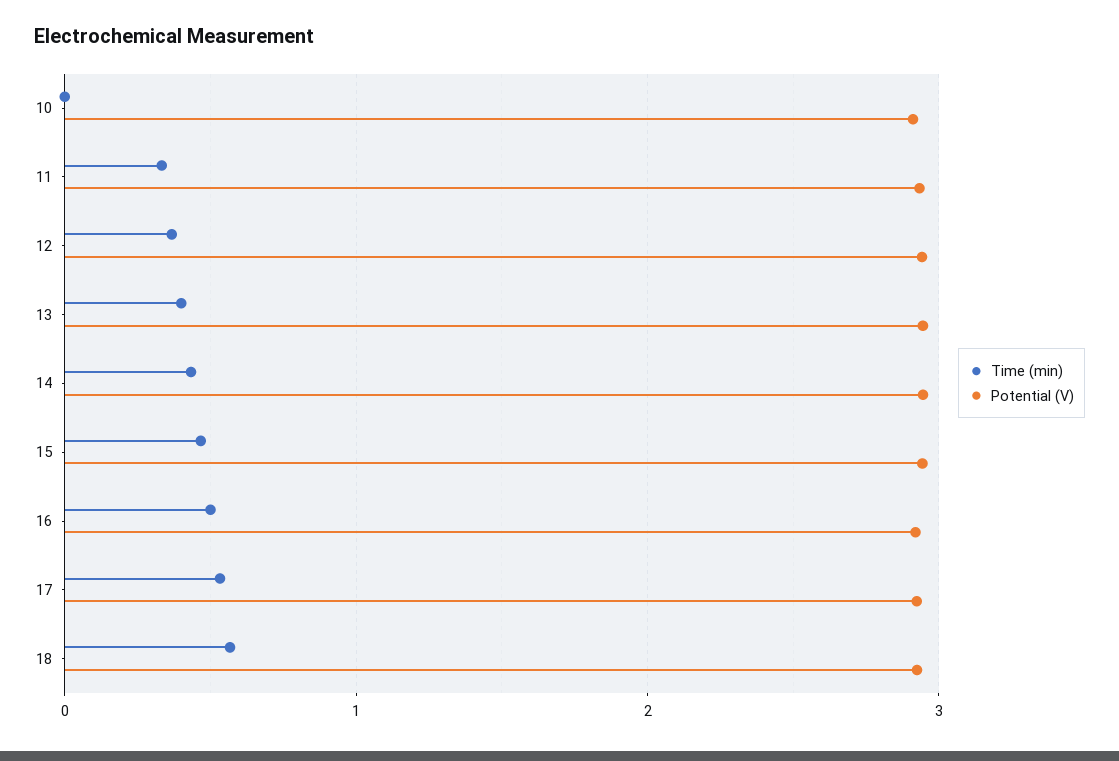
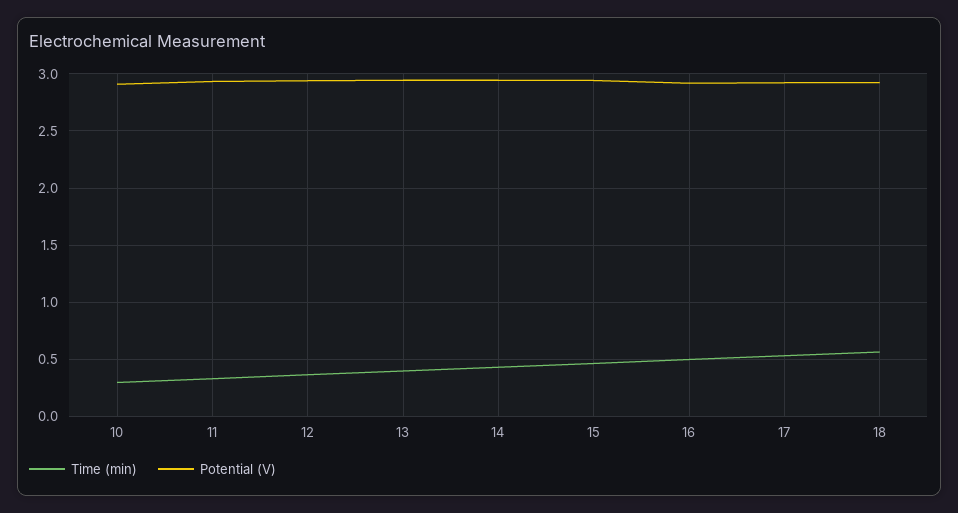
Time (min), 10: 0 -> 0.3

